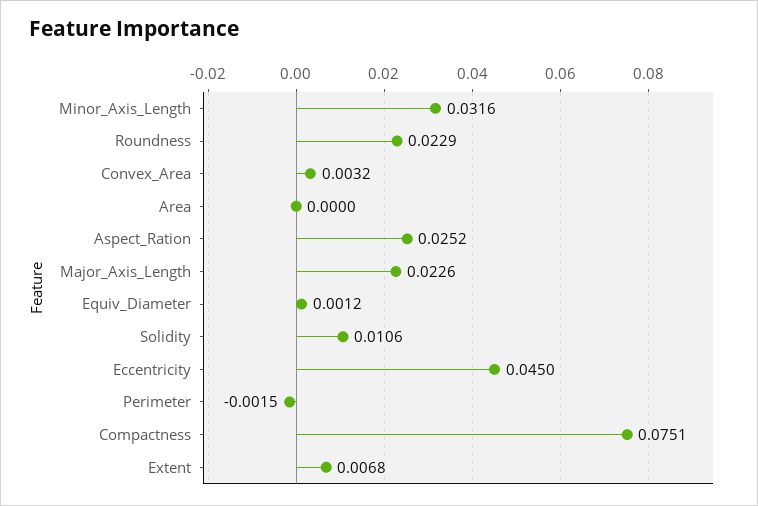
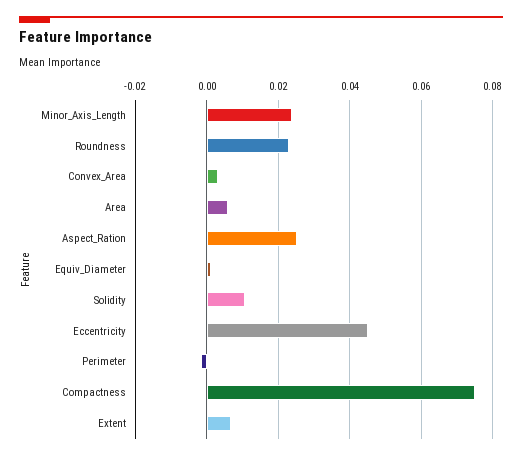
Minor_Axis_Length: 0.0316 -> 0.024
Area: 0 -> 0.006
Major_Axis_Length: 0.0226 -> none

